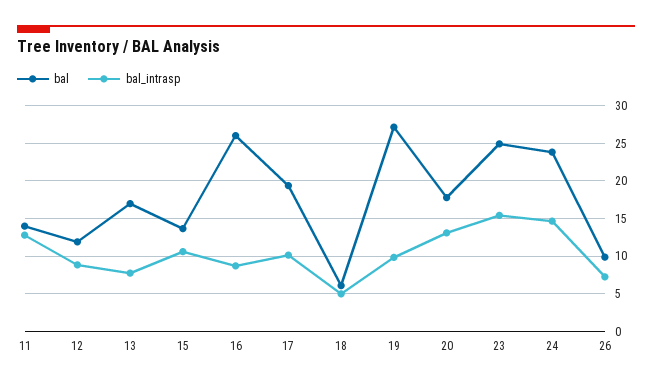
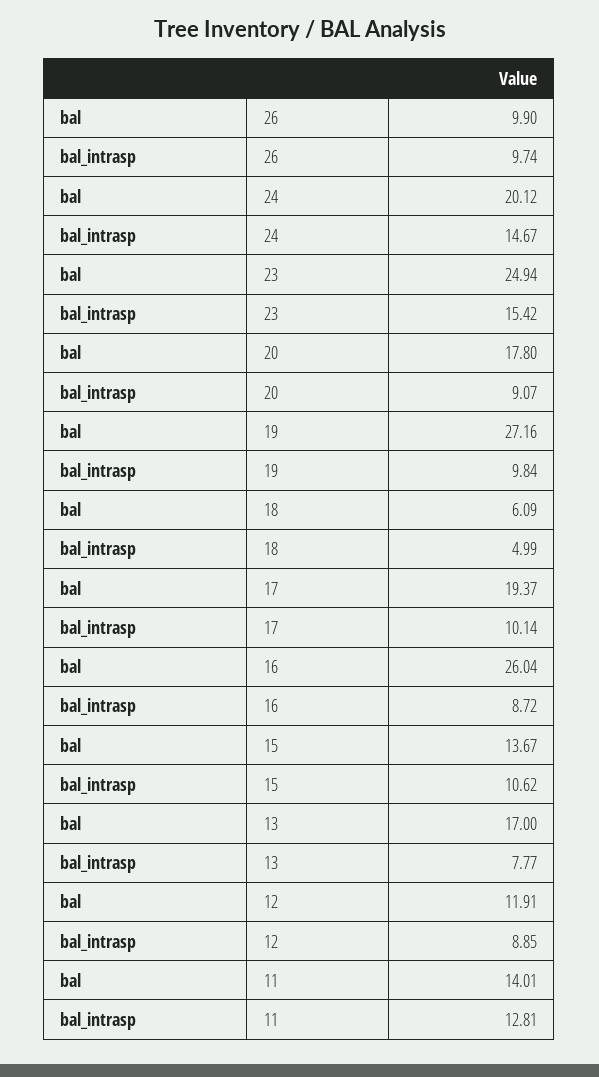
bal_intrasp, 20: 13 -> 9.07
bal, 24: 24 -> 20.12
bal_intrasp, 26: 7 -> 9.74

